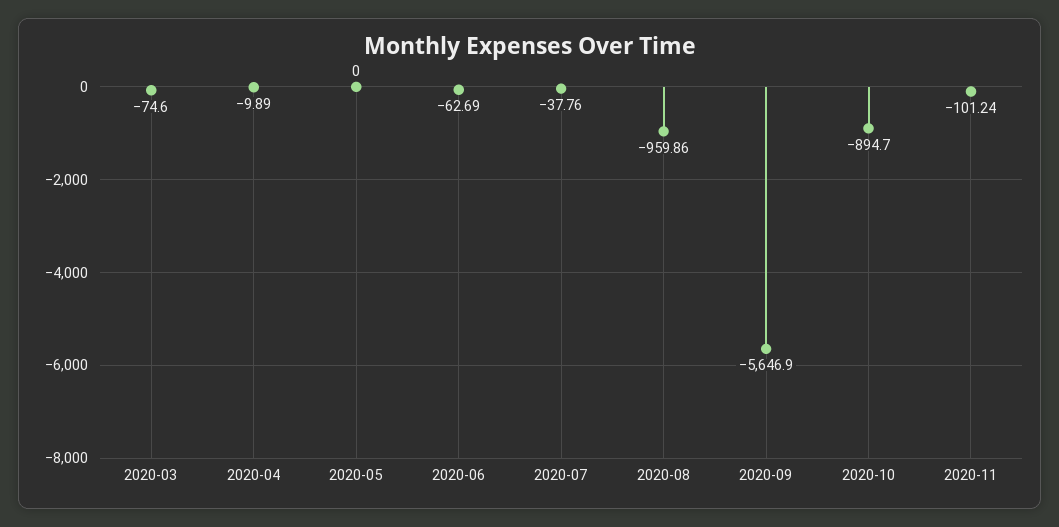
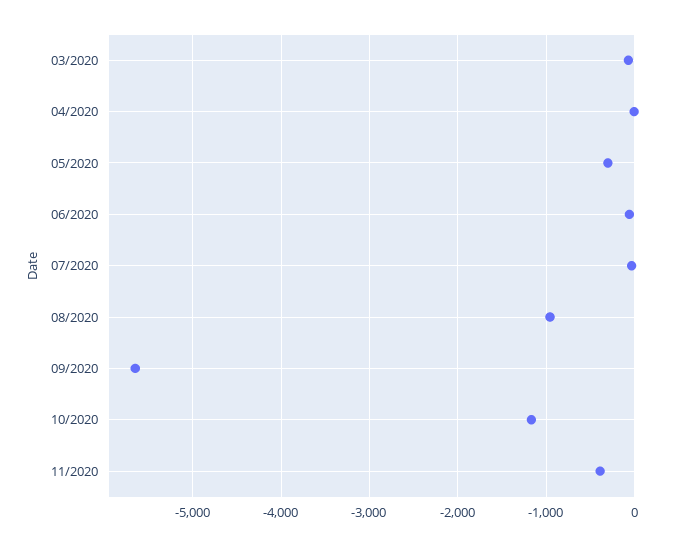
2020-05: 0 -> -300
2020-10: -894.7 -> -1200
2020-11: -101.24 -> -400

